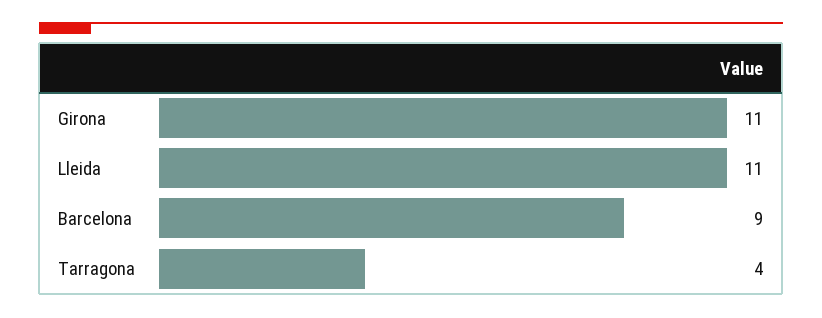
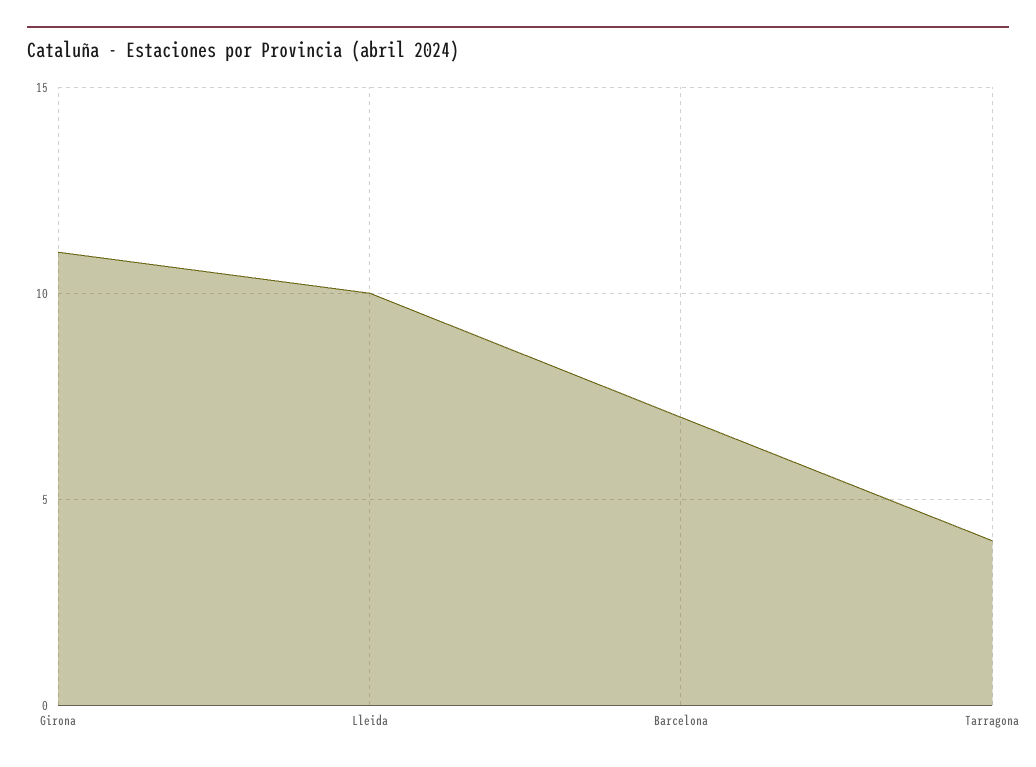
Lleida: 11 -> 10
Barcelona: 9 -> 7

